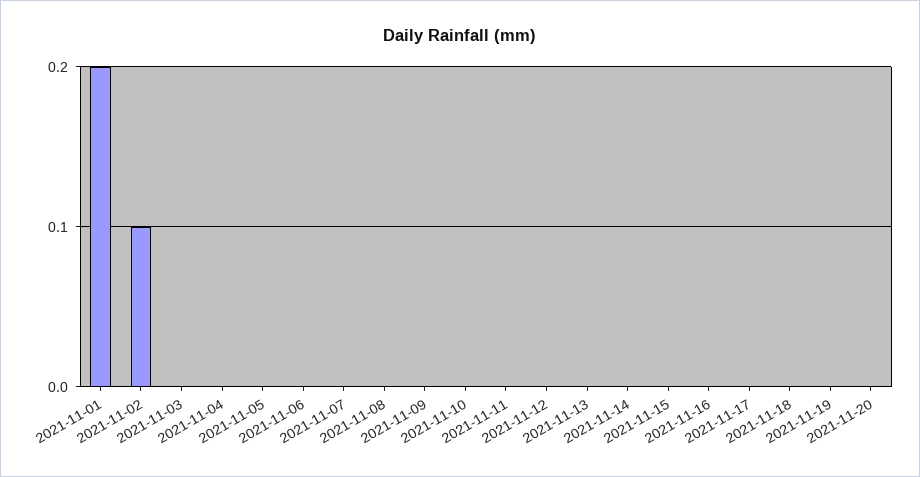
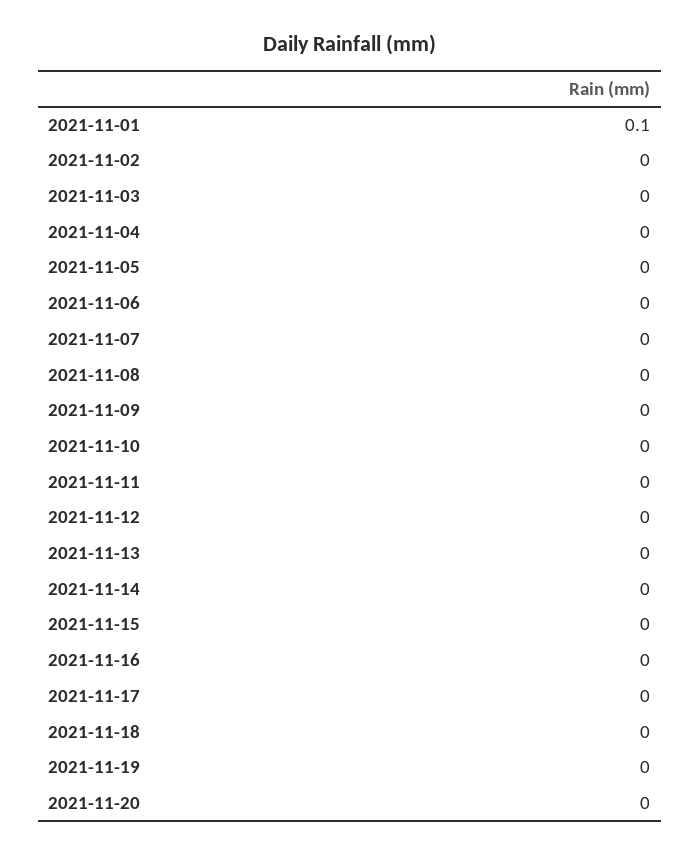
2021-11-01: 0.2 -> 0.1
2021-11-02: 0.1 -> 0

